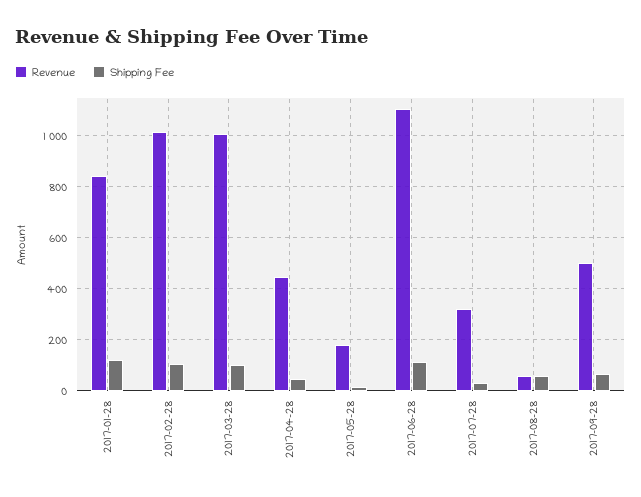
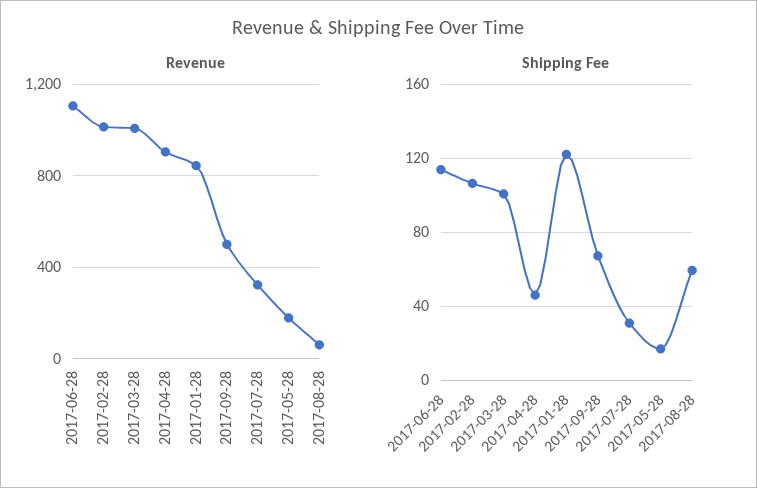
Revenue, 2017-04-28: 450 -> 900

